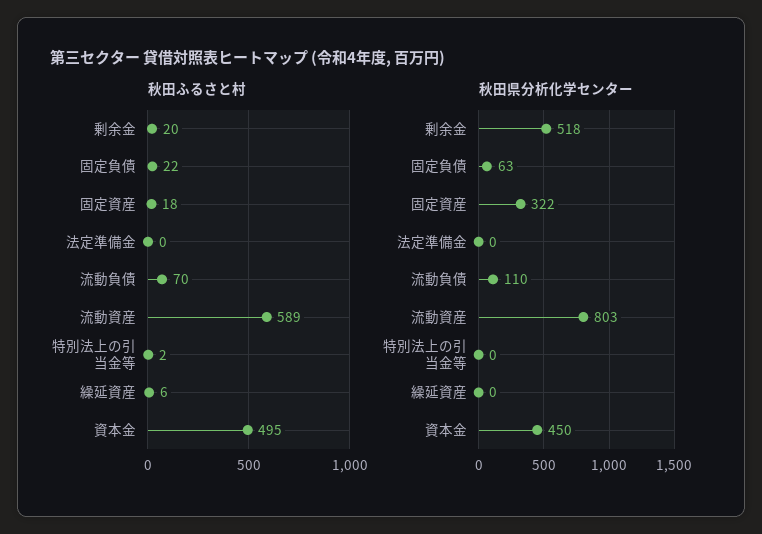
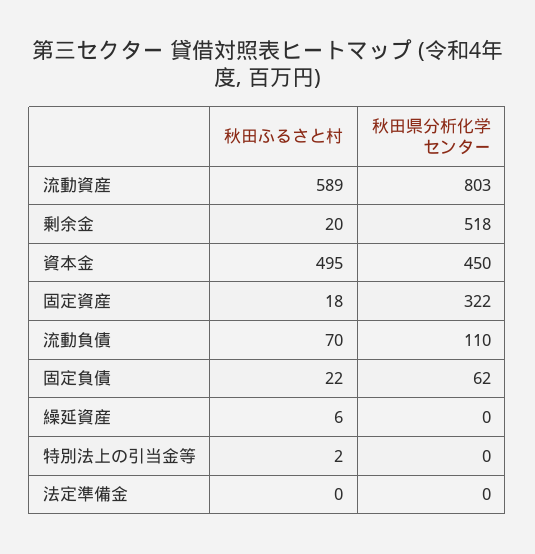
秋田県分析化学センター, 固定負債: 63 -> 62

